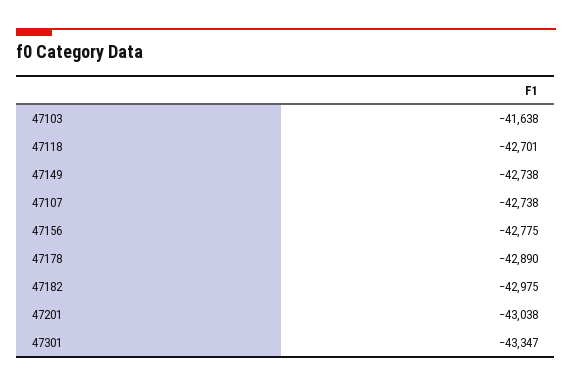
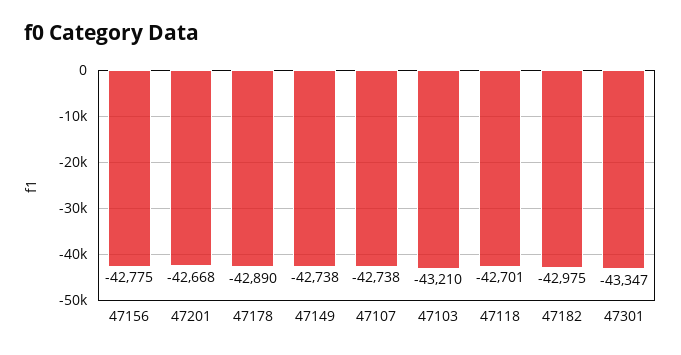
47103: -41638 -> -43210
47201: -43038 -> -42668

